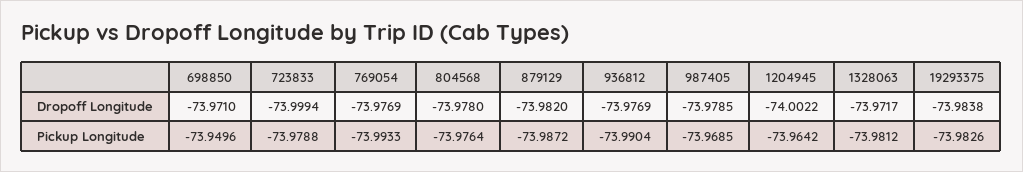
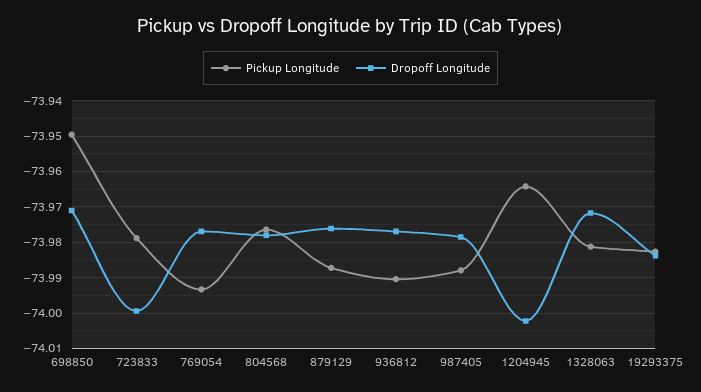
Dropoff Longitude, 879129: -73.982 -> -73.976
Pickup Longitude, 987405: -73.9685 -> -73.988

